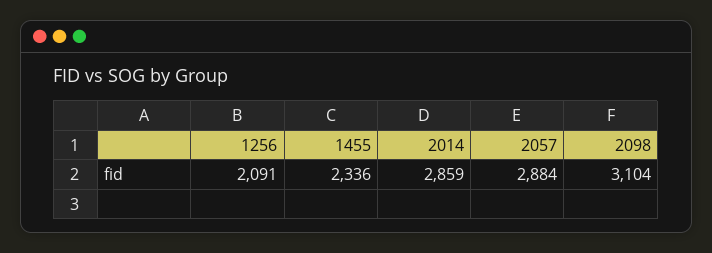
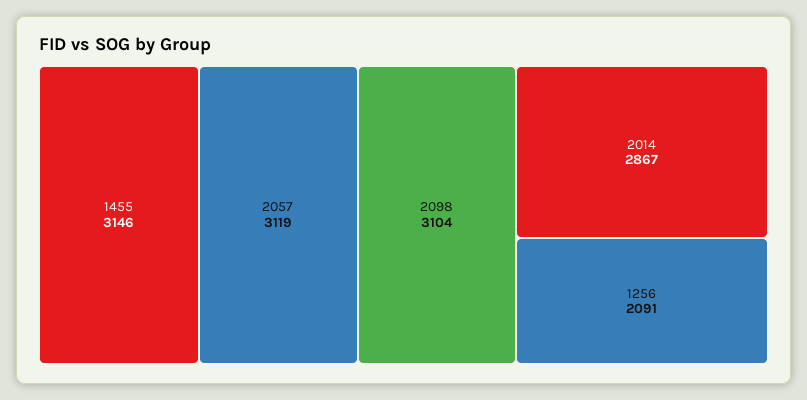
1455: 2336 -> 3146
2014: 2859 -> 2867
2057: 2884 -> 3119

